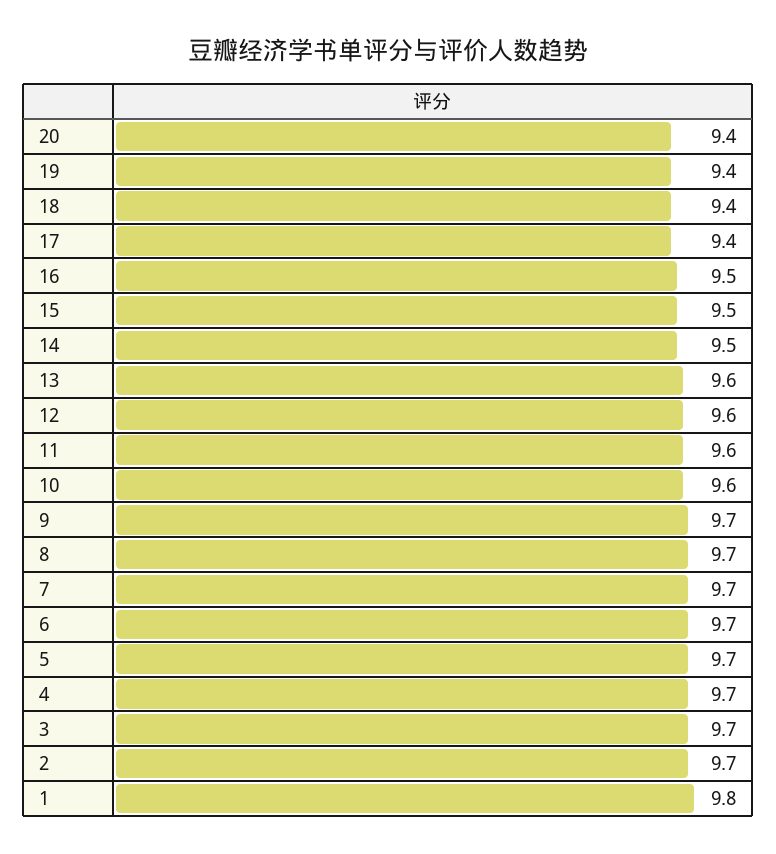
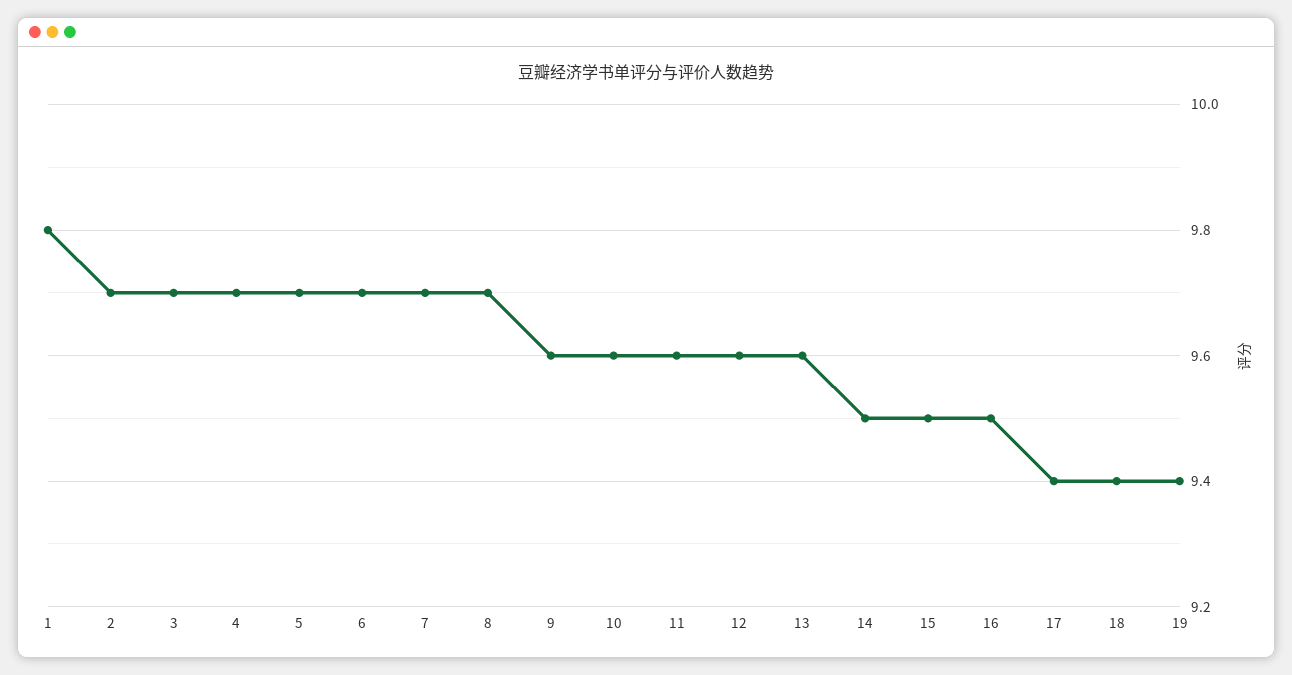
20: 9.4 -> none
9: 9.7 -> 9.6

